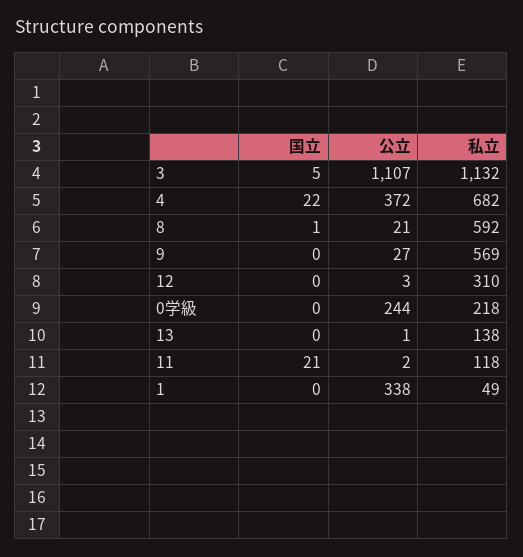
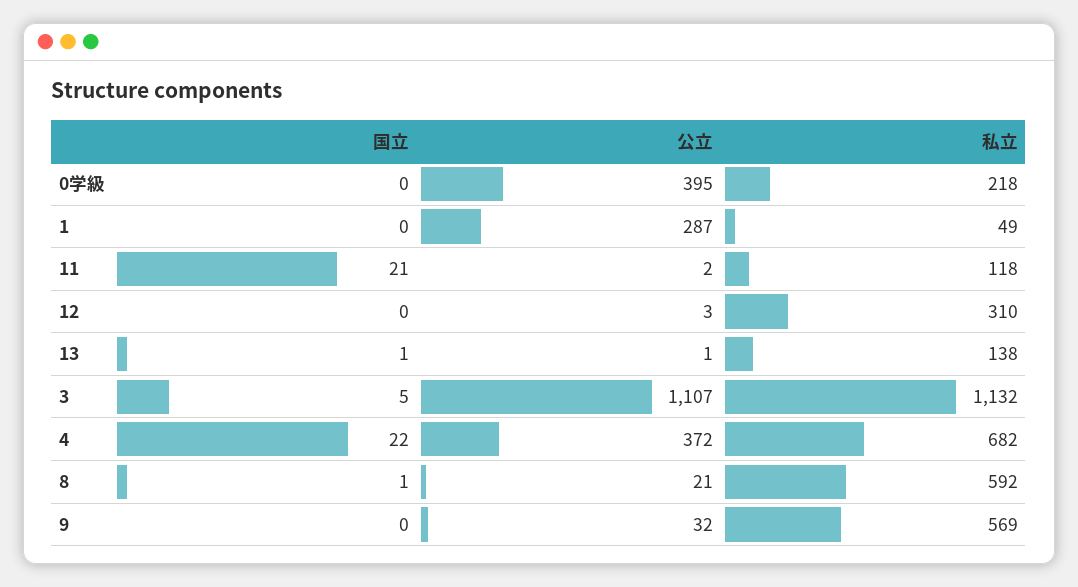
公立, 9: 27 -> 32
公立, 0学級: 244 -> 395
国立, 13: 0 -> 1
公立, 1: 338 -> 287

